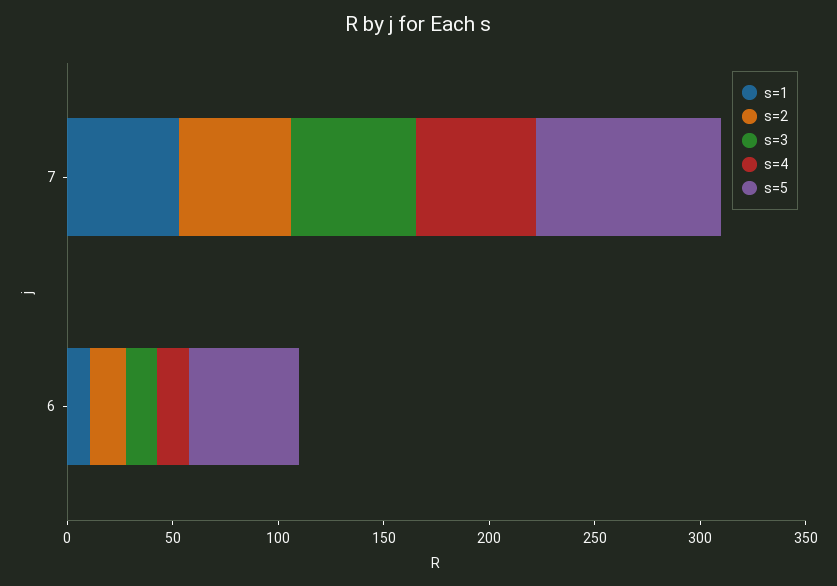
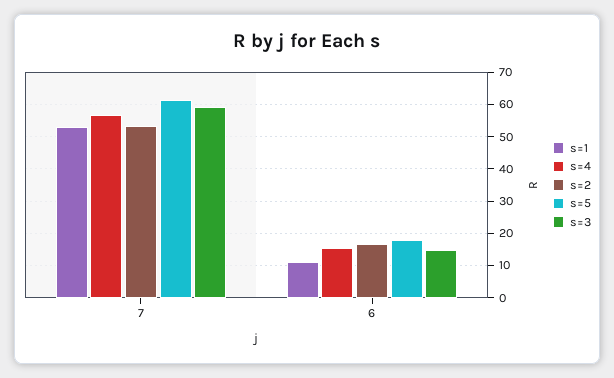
s=5, 7: 90 -> 62
s=5, 6: 50 -> 18

